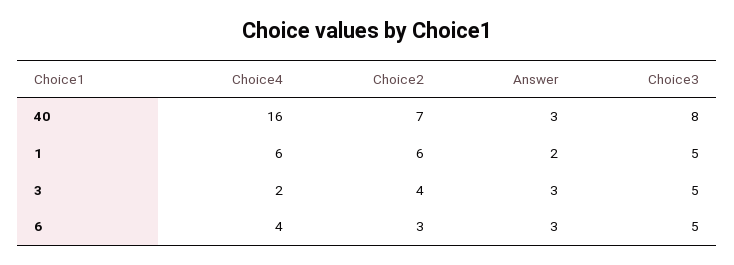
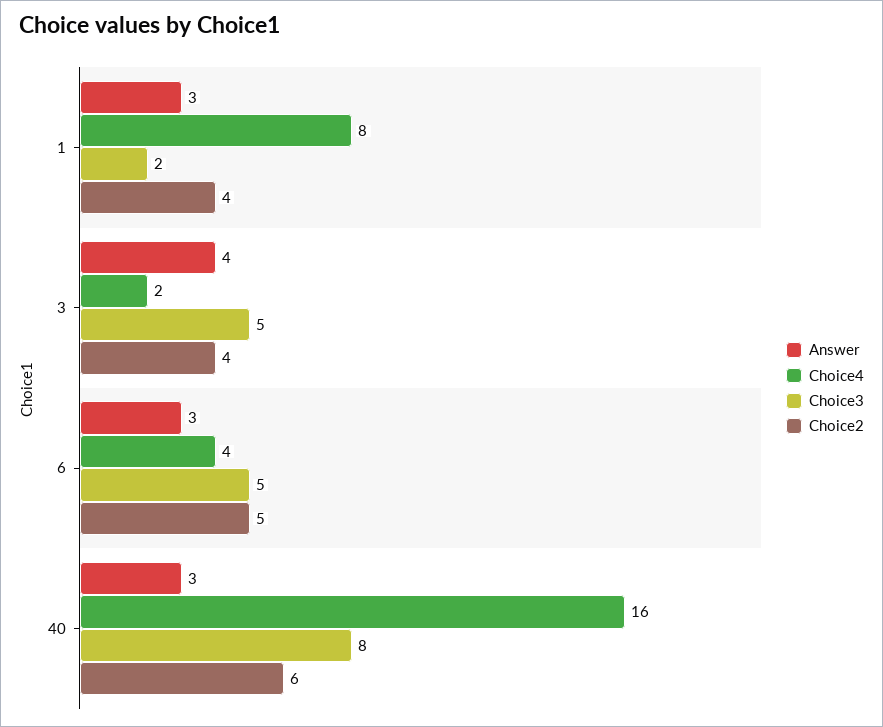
Choice2, 40: 7 -> 6
Choice4, 1: 6 -> 8
Choice2, 1: 6 -> 4
Answer, 1: 2 -> 3
Choice3, 1: 5 -> 2
Answer, 3: 3 -> 4
Choice2, 6: 3 -> 5

